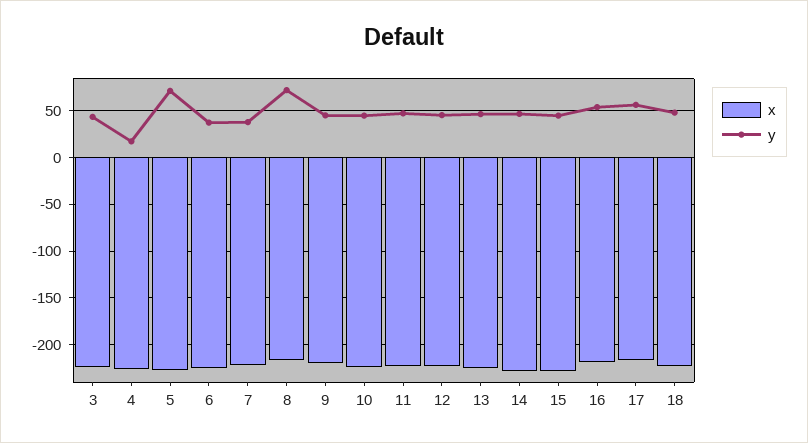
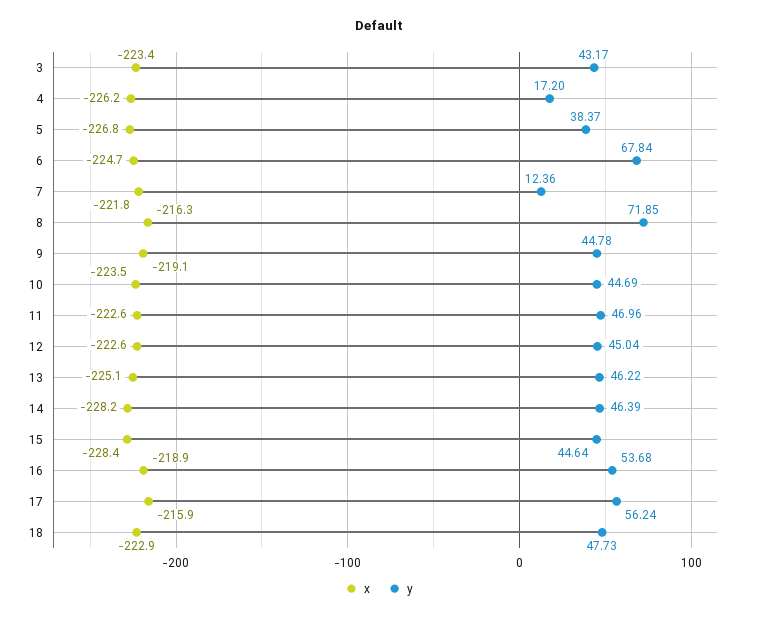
y, 5: 70 -> 38.37
y, 6: 40 -> 67.84
y, 7: 40 -> 12.36

